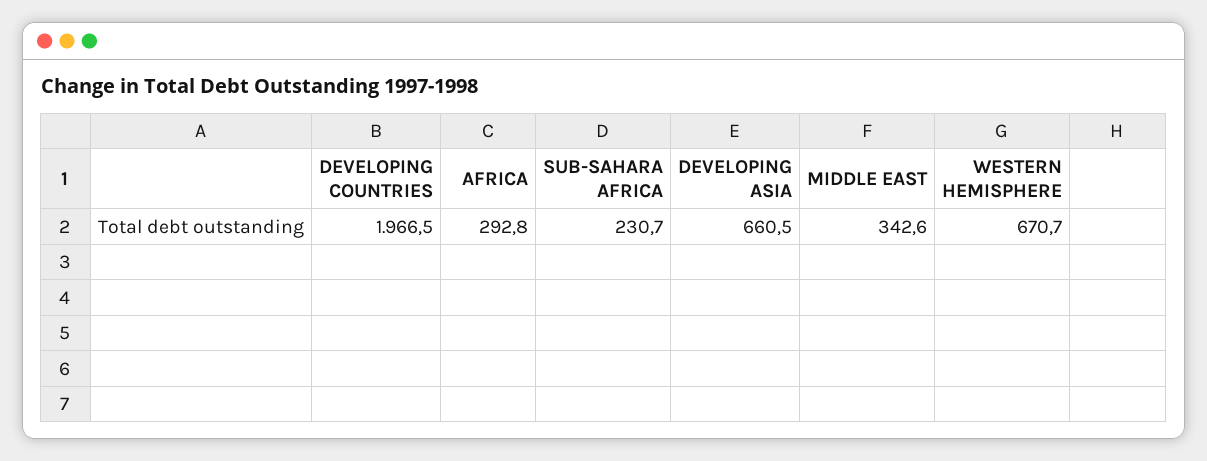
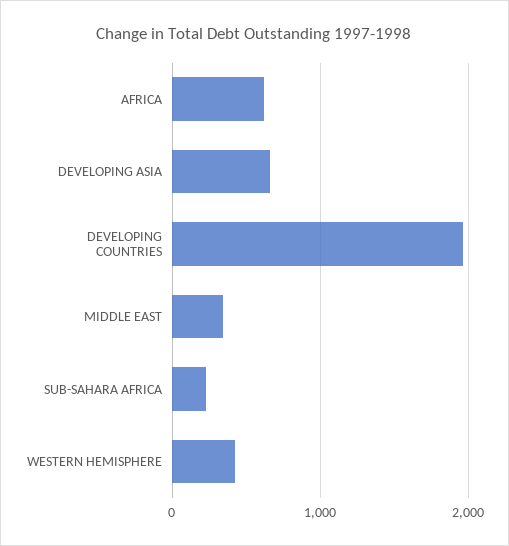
AFRICA: 292.8 -> 600
WESTERN HEMISPHERE: 670.7 -> 400

